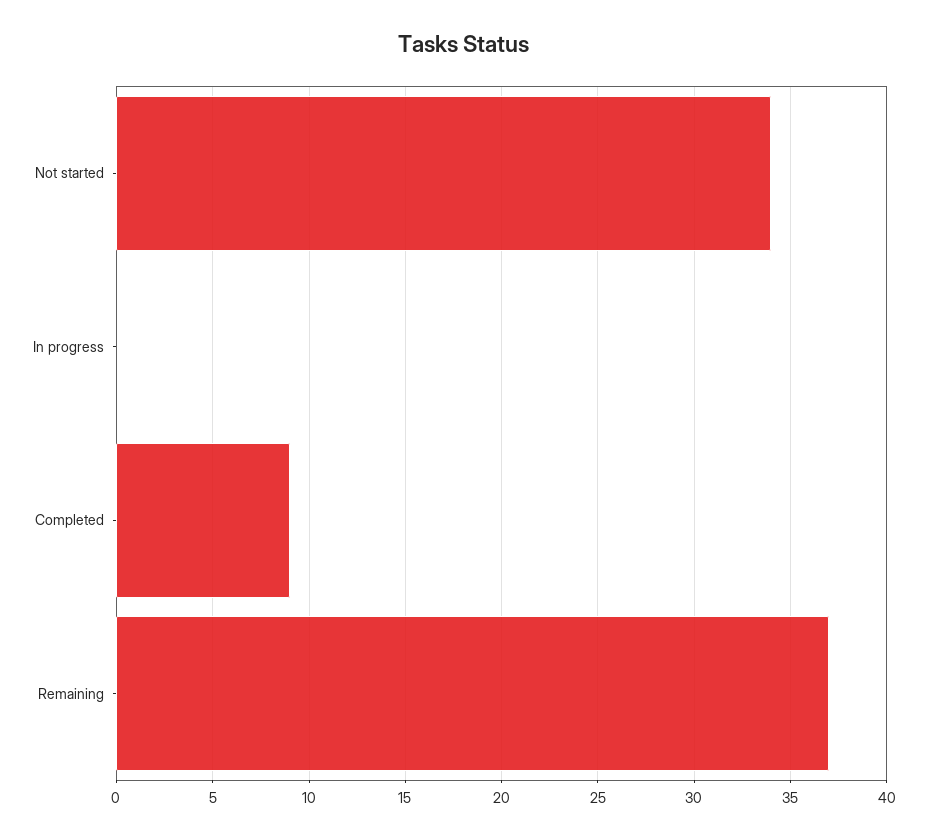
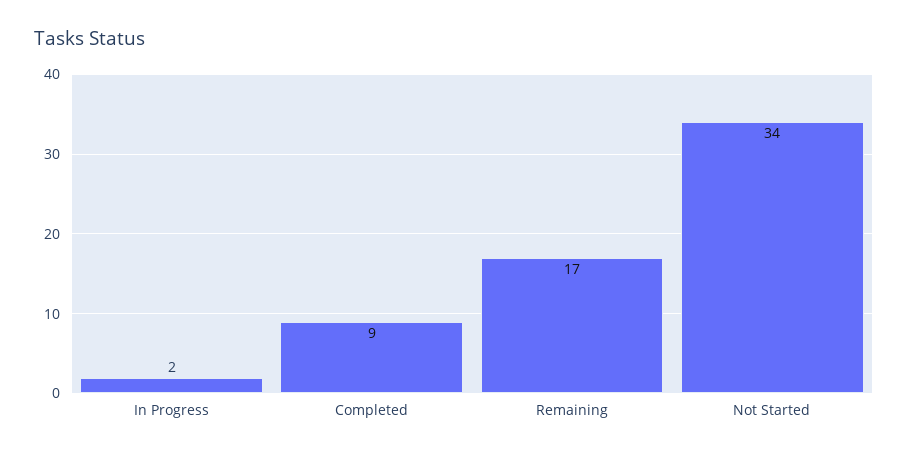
In progress: 0 -> 2
Remaining: 37 -> 17

